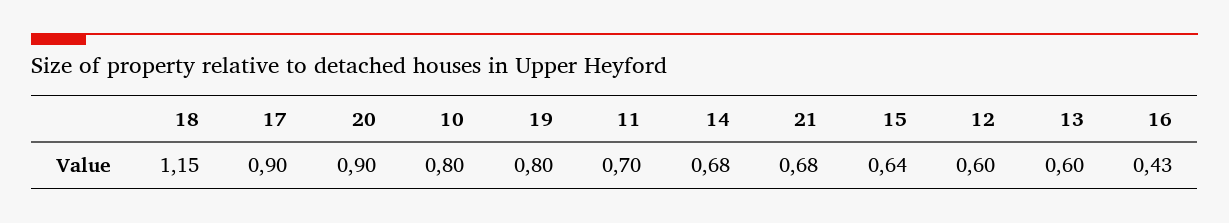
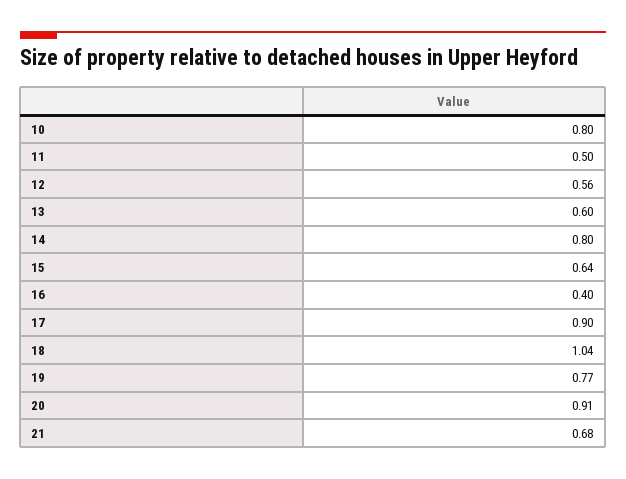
18: 1.15 -> 1.04
20: 0.9 -> 0.91
19: 0.8 -> 0.77
11: 0.7 -> 0.5
14: 0.68 -> 0.8
12: 0.6 -> 0.56
16: 0.43 -> 0.4

